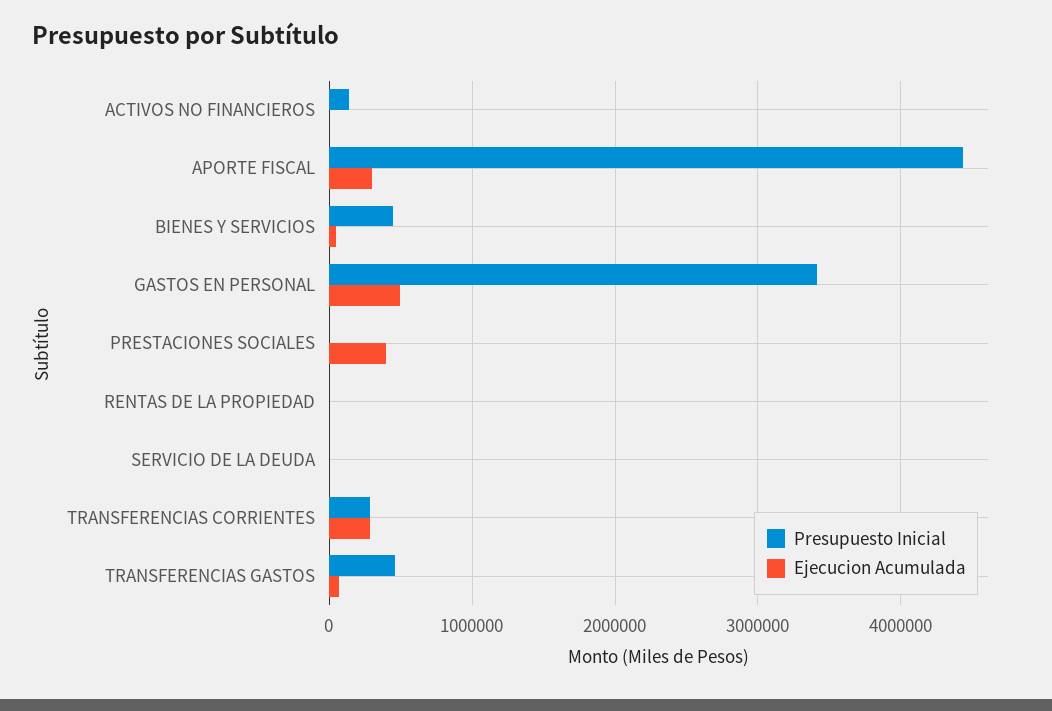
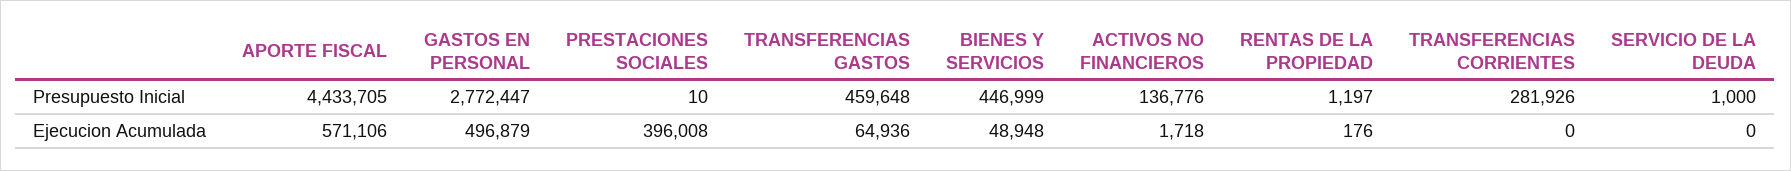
Ejecucion Acumulada, APORTE FISCAL: 300000 -> 571106
Presupuesto Inicial, GASTOS EN PERSONAL: 3400000 -> 2772447
Ejecucion Acumulada, TRANSFERENCIAS CORRIENTES: 300000 -> 0

